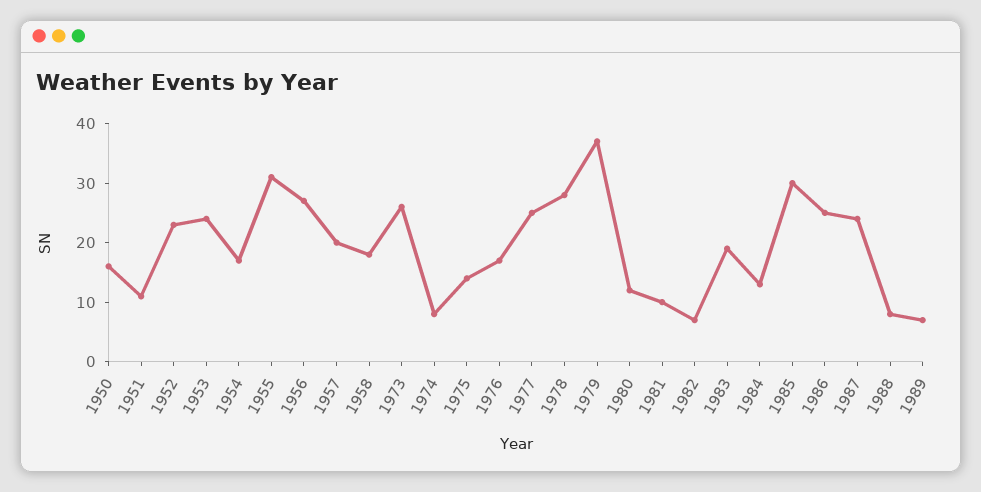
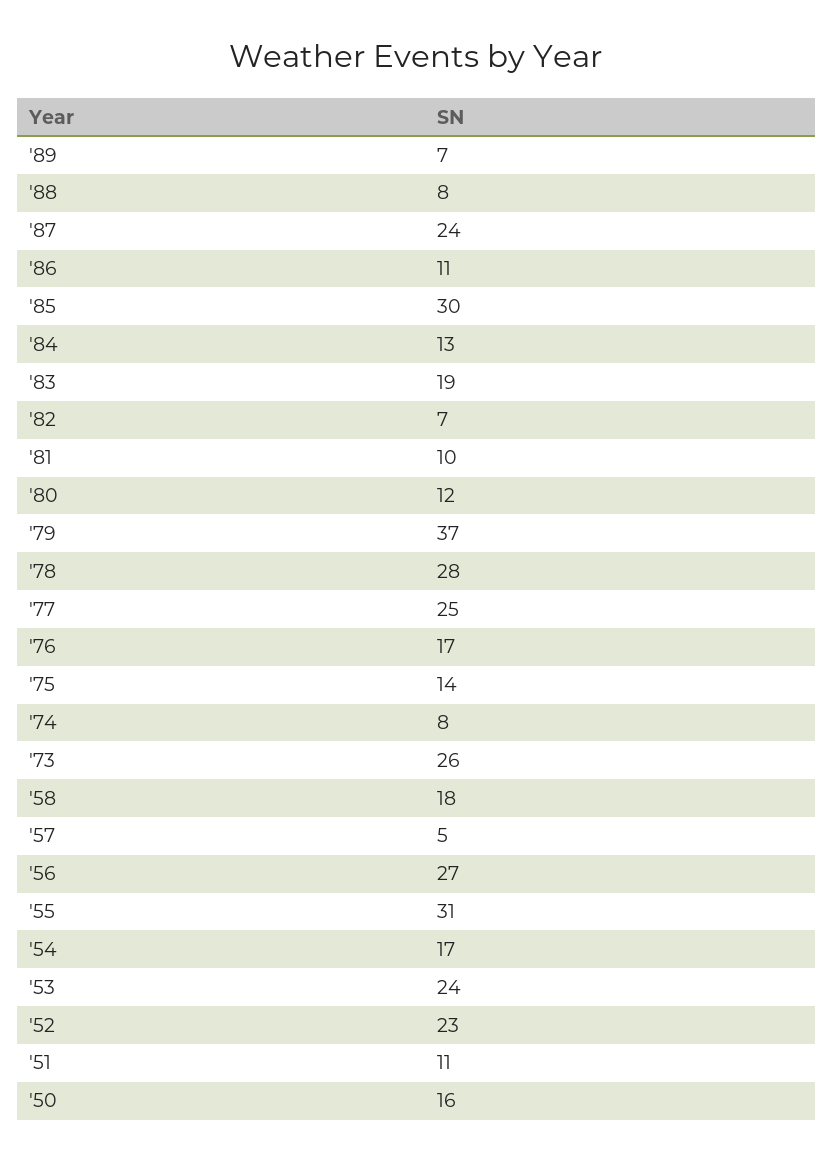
1957: 20 -> 5
1986: 25 -> 11

